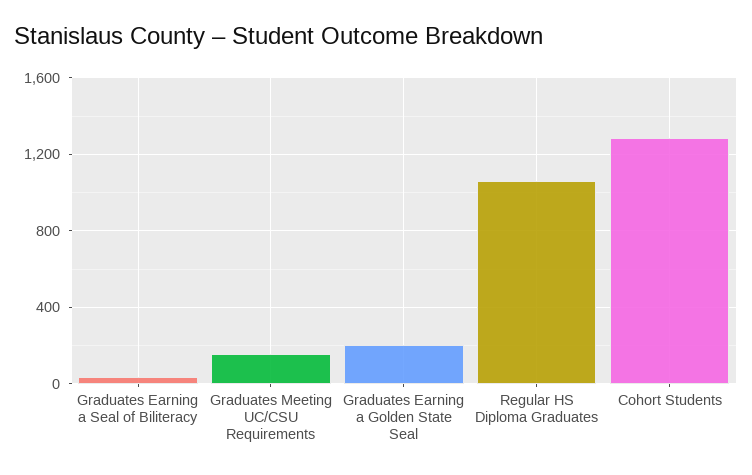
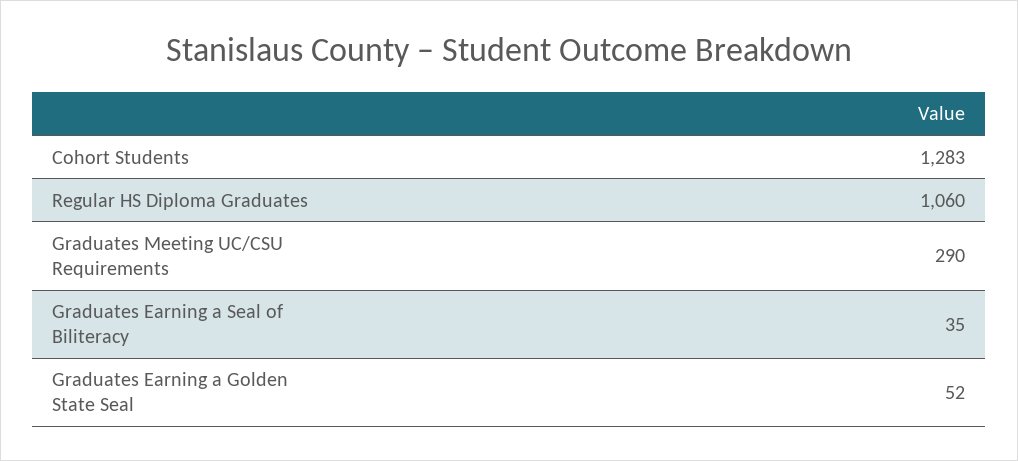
Graduates Meeting UC/CSU Requirements: 150 -> 290
Graduates Earning a Golden State Seal: 200 -> 52

